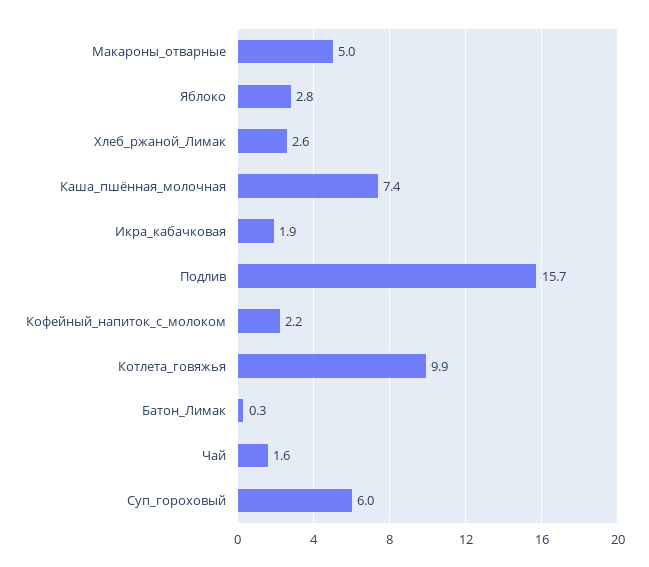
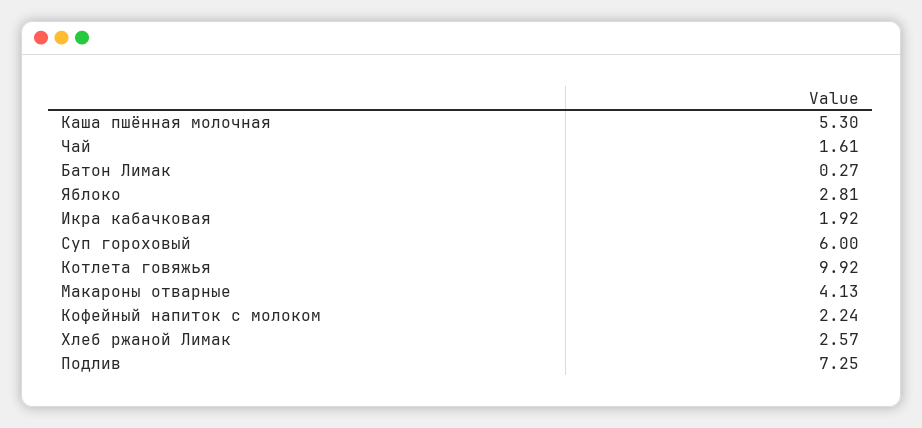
Макароны_отварные: 5 -> 4.13
Каша_пшённая_молочная: 7.4 -> 5.3
Подлив: 15.7 -> 7.25

